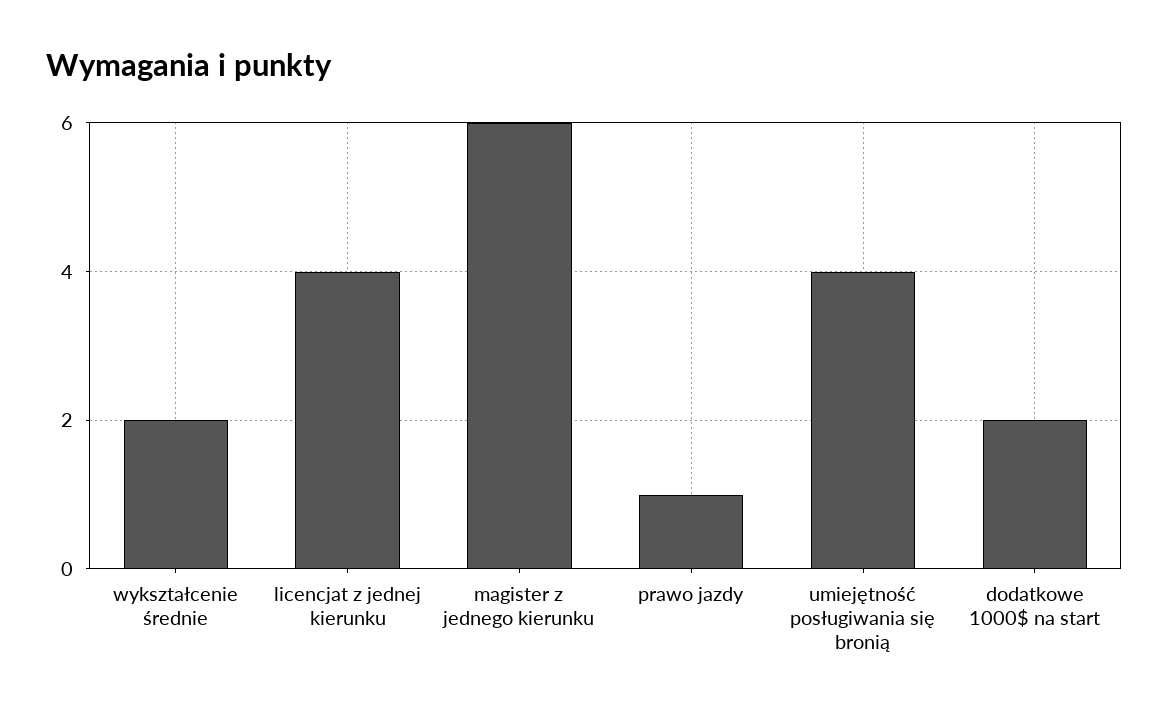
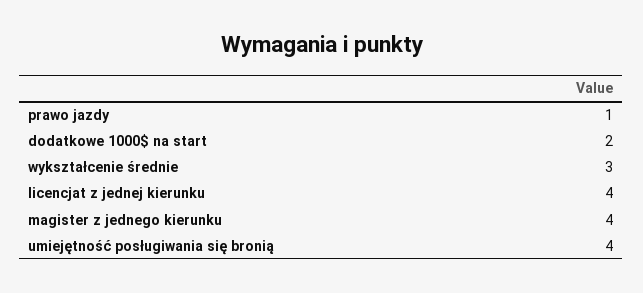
wykształcenie średnie: 2 -> 3
magister z jednego kierunku: 6 -> 4

